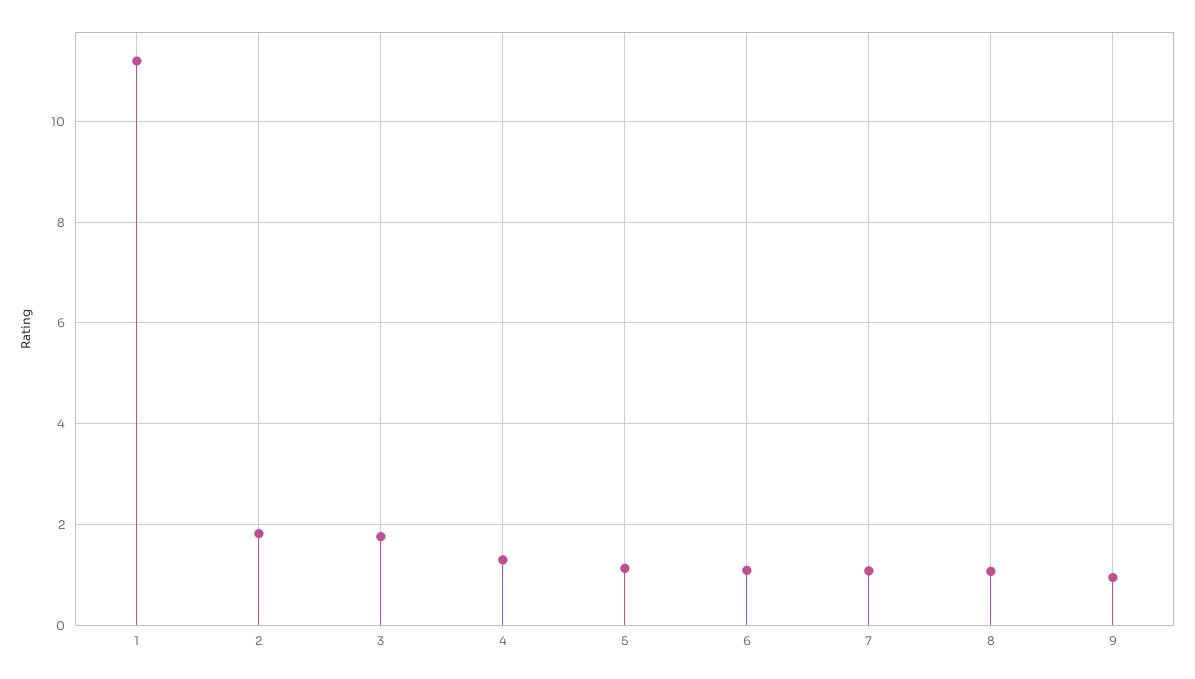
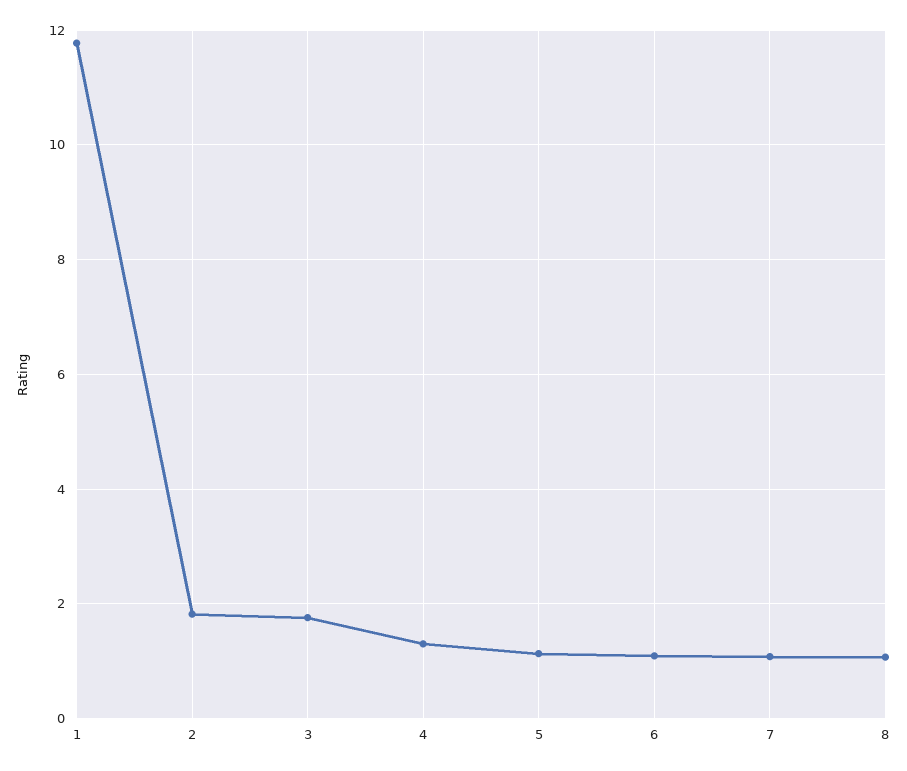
1: 11.2 -> 11.8
9: 1 -> none

